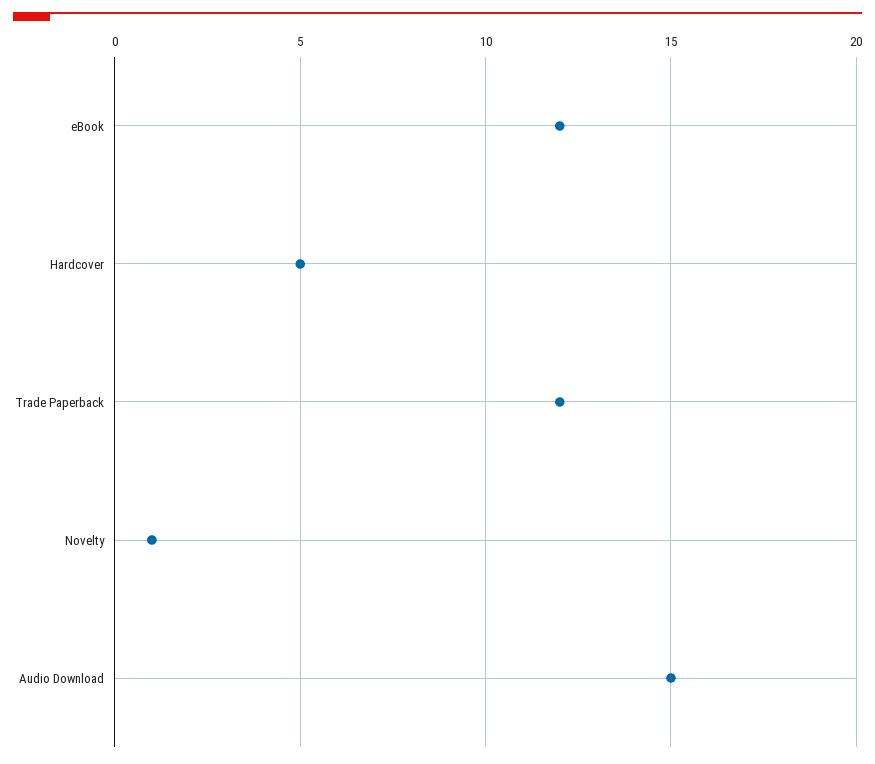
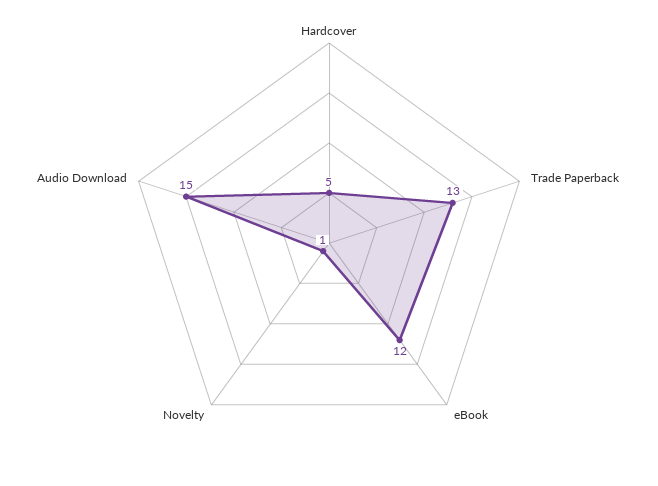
Trade Paperback: 12 -> 13

